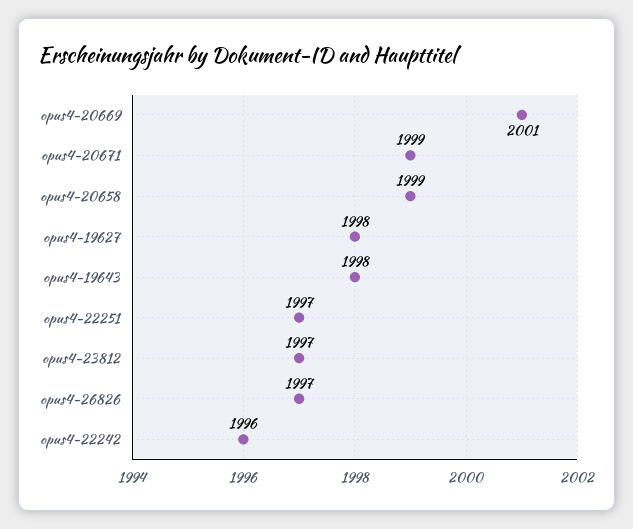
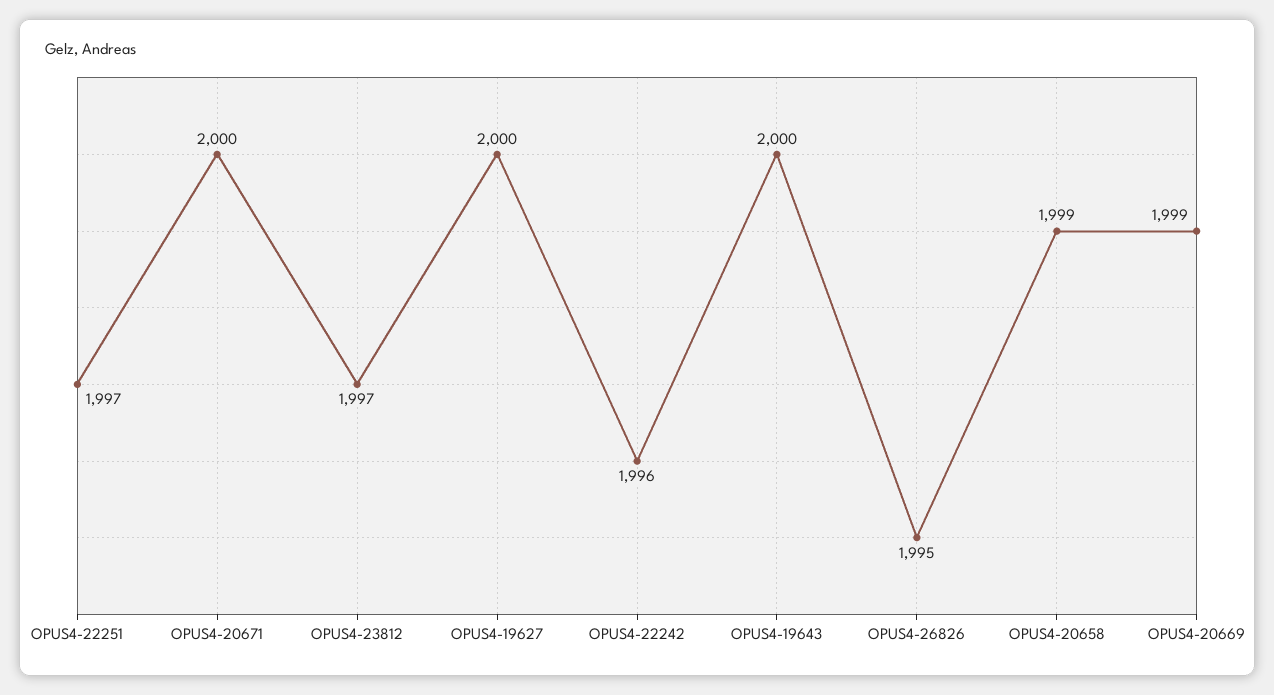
opus4-20669: 2001 -> 1999
opus4-20671: 1999 -> 2000
opus4-19627: 1998 -> 2000
opus4-19643: 1998 -> 2000
opus4-26826: 1997 -> 1995

